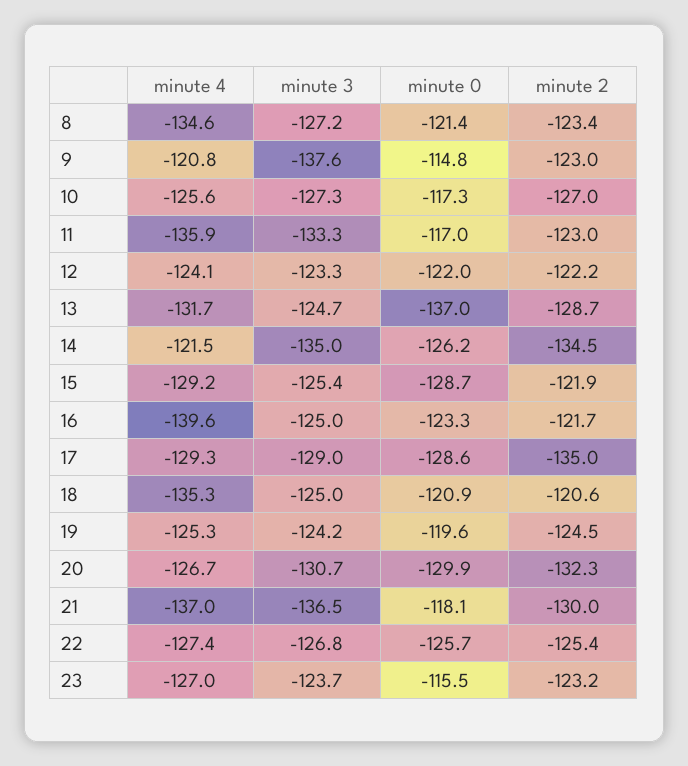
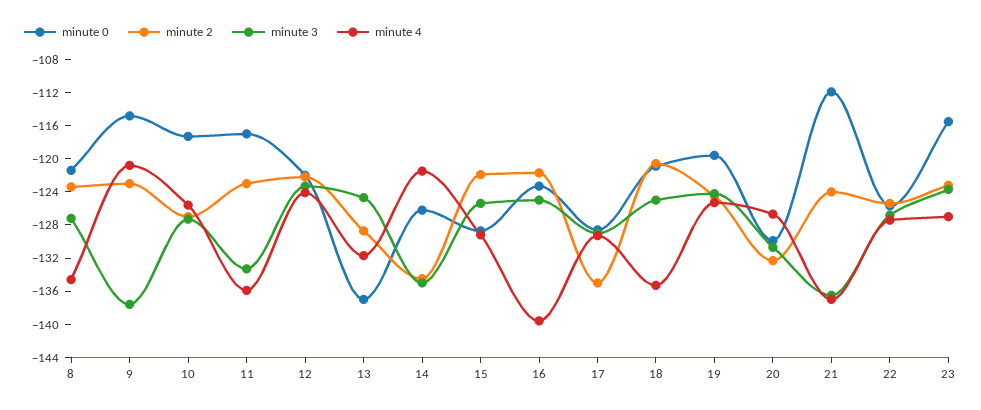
minute 0, 21: -118.1 -> -112
minute 2, 21: -130 -> -124

